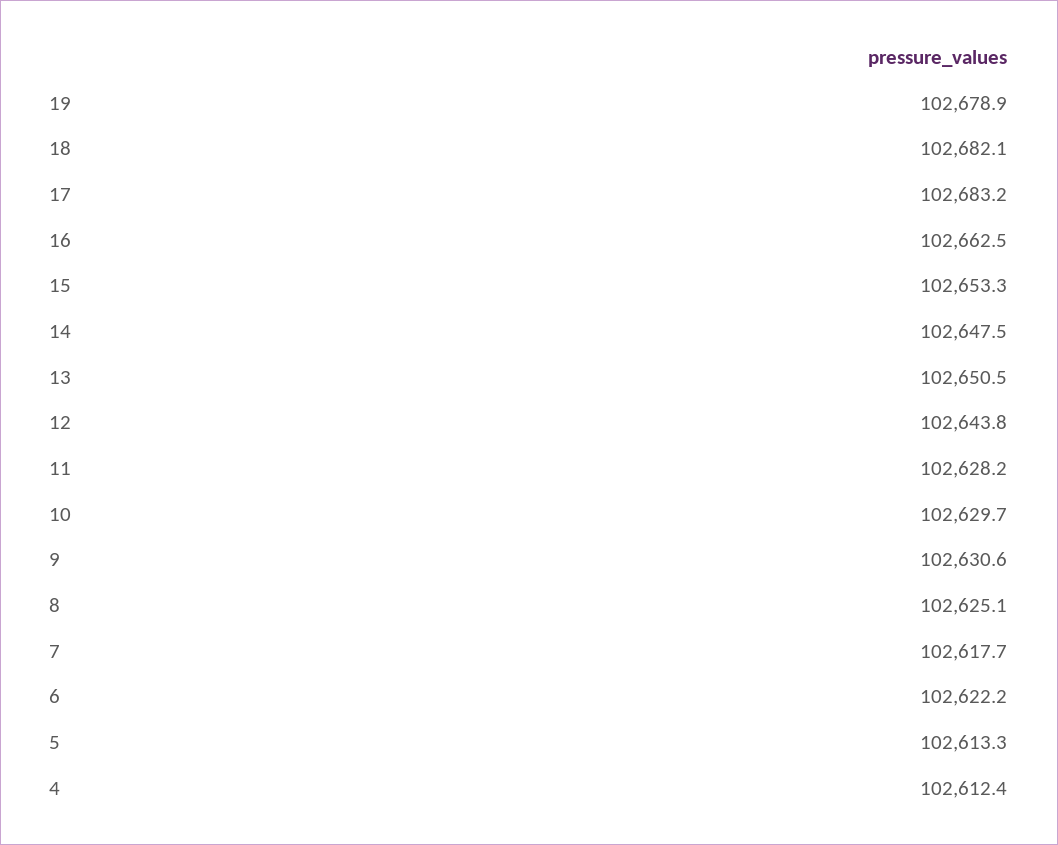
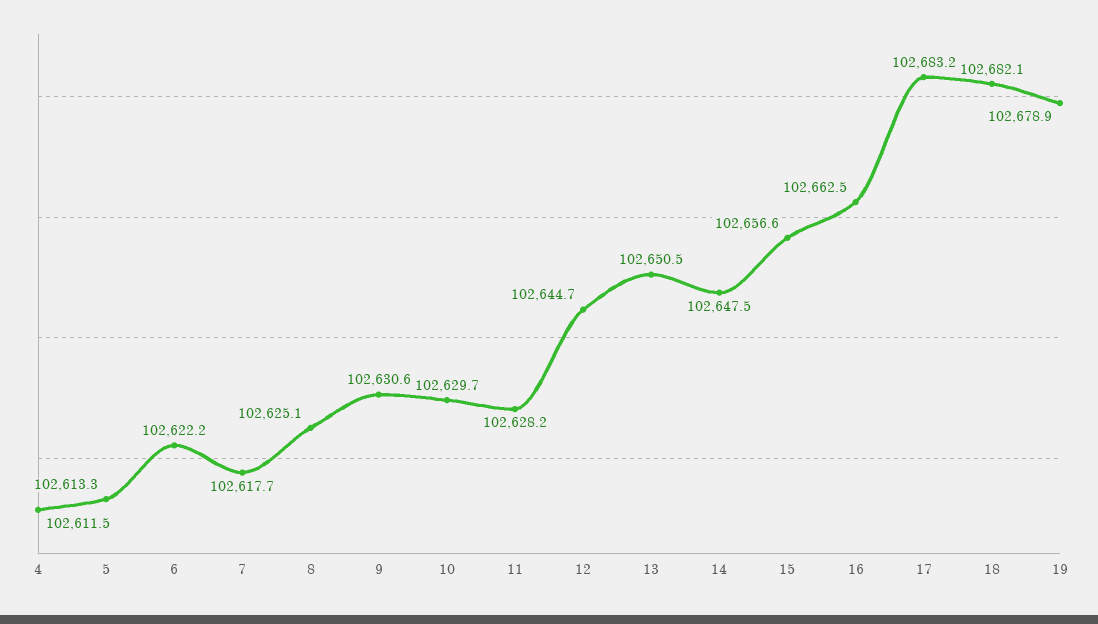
15: 102653.3 -> 102656.6
12: 102643.8 -> 102644.7
4: 102612.4 -> 102611.5

